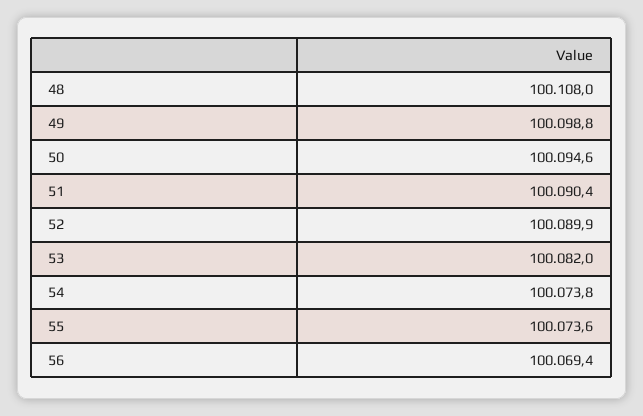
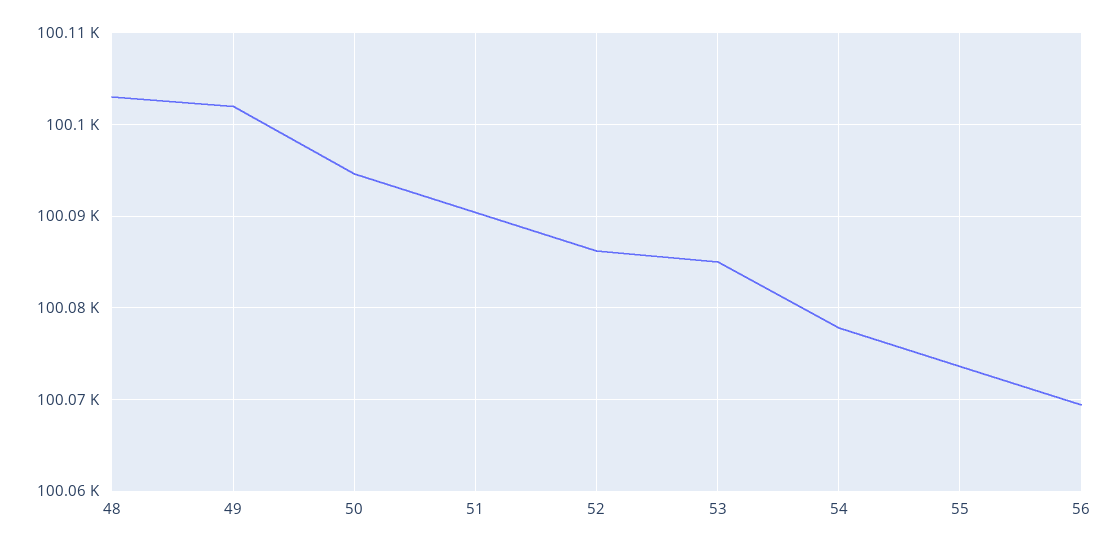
48: 100108 -> 100103
49: 100098.8 -> 100102
52: 100089.9 -> 100086
53: 100082 -> 100085
54: 100073.8 -> 100078

